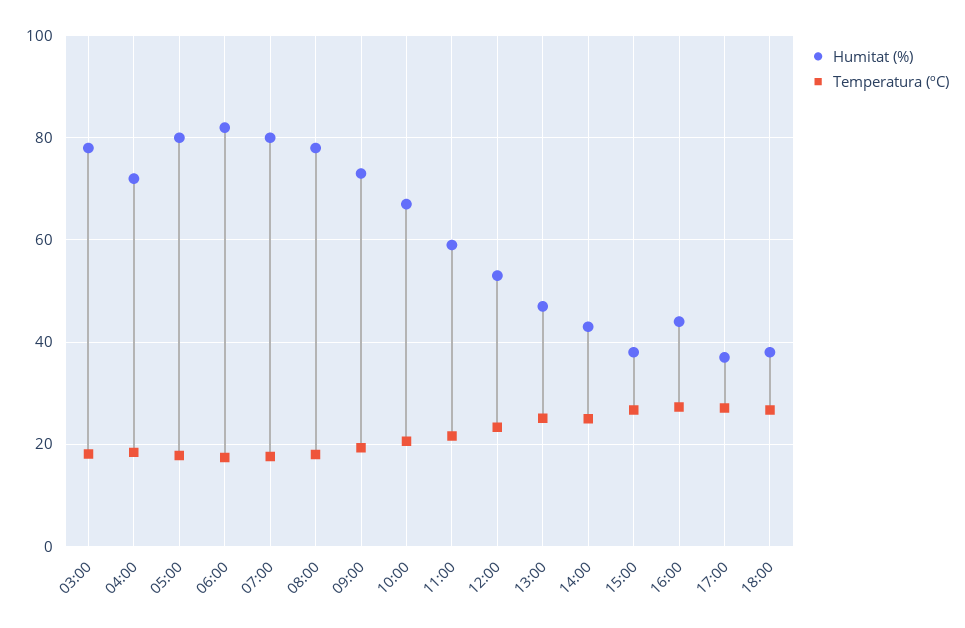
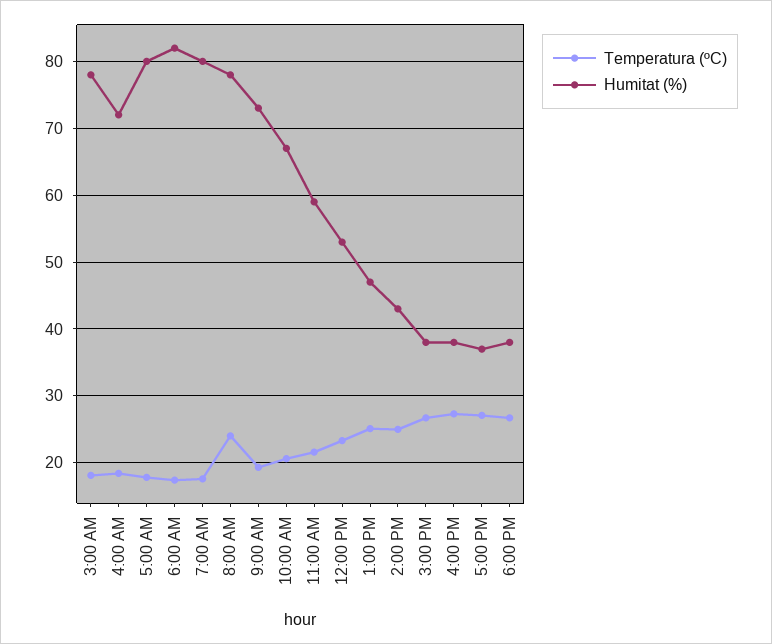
Temperatura (ºC), 08:00: 18 -> 24
Humitat (%), 16:00: 44 -> 38

